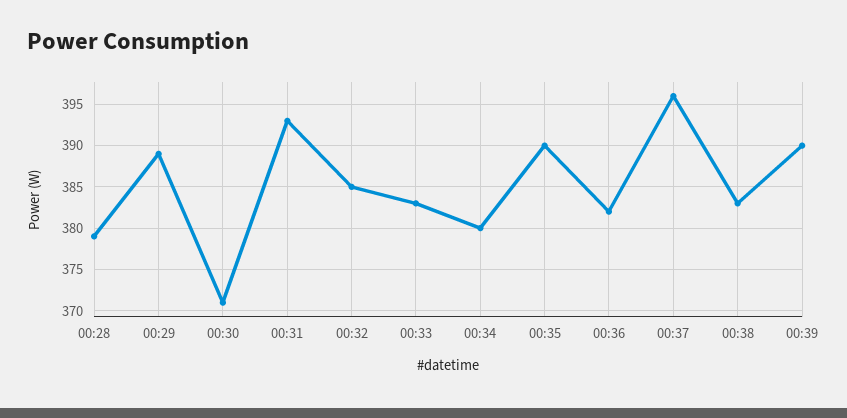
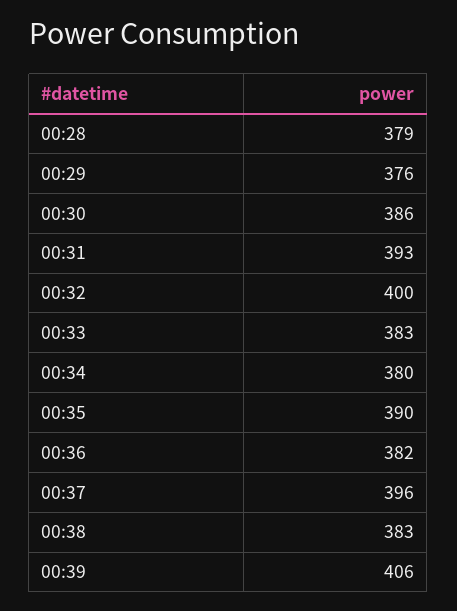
00:29: 389 -> 376
00:30: 371 -> 386
00:32: 385 -> 400
00:39: 390 -> 406

